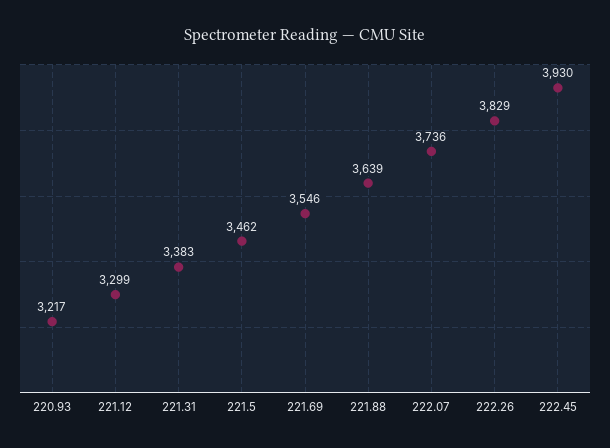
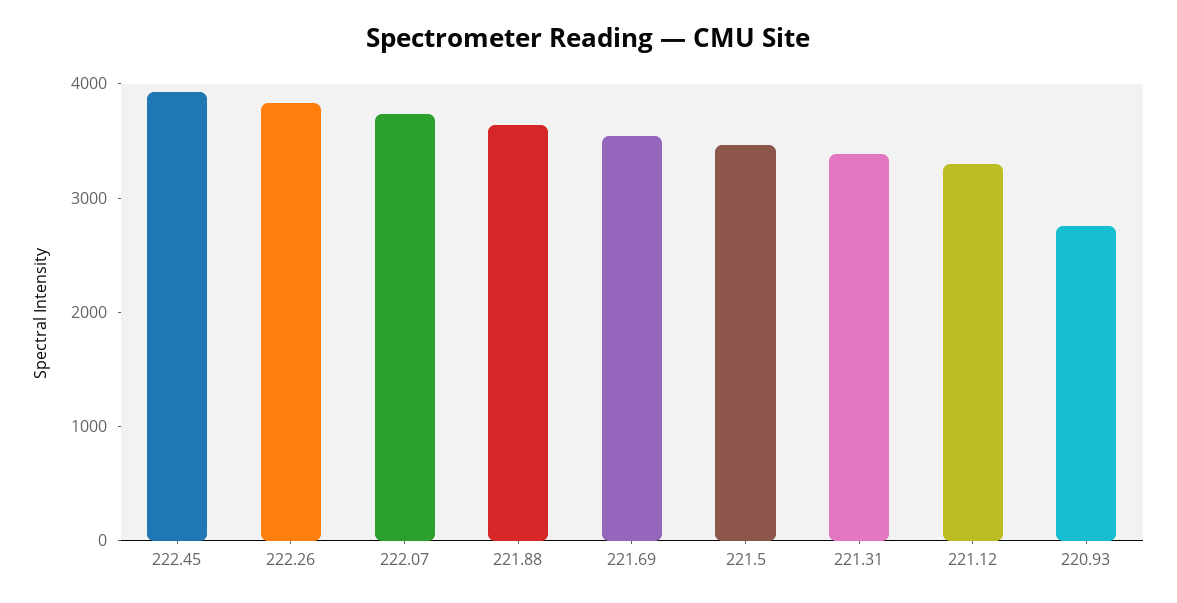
220.93: 3217 -> 2800

